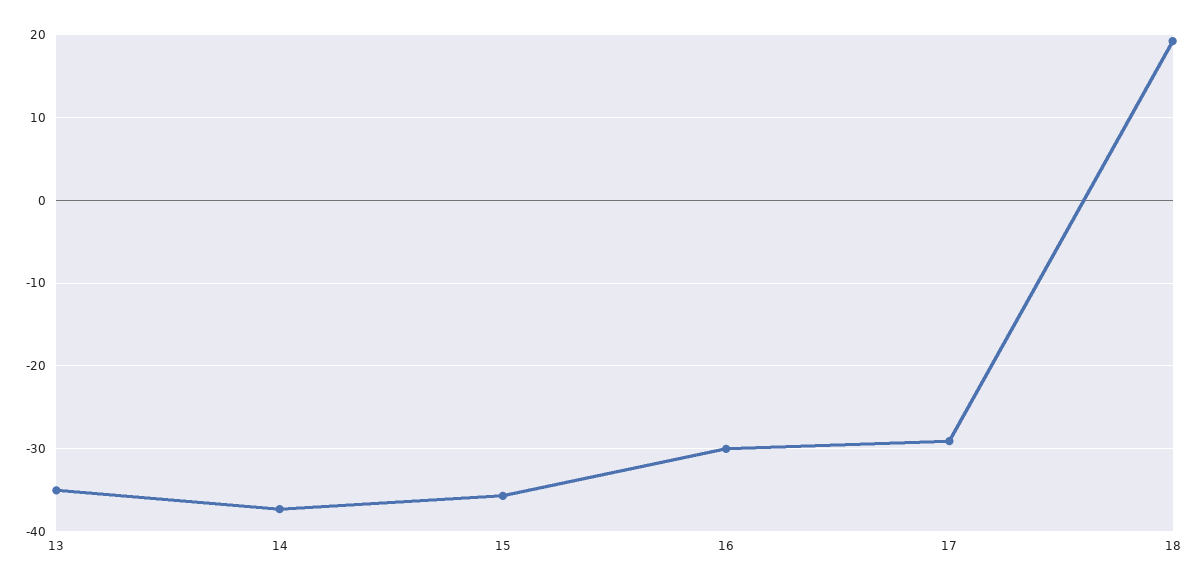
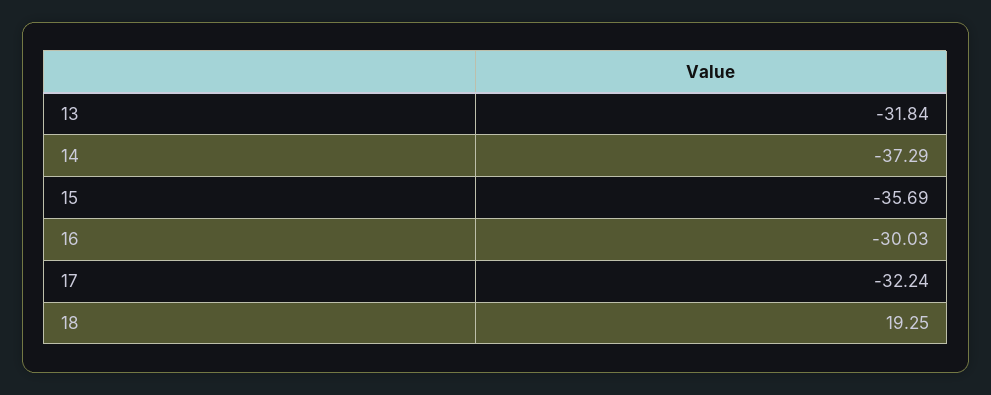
13: -35 -> -31.84
17: -29 -> -32.24

